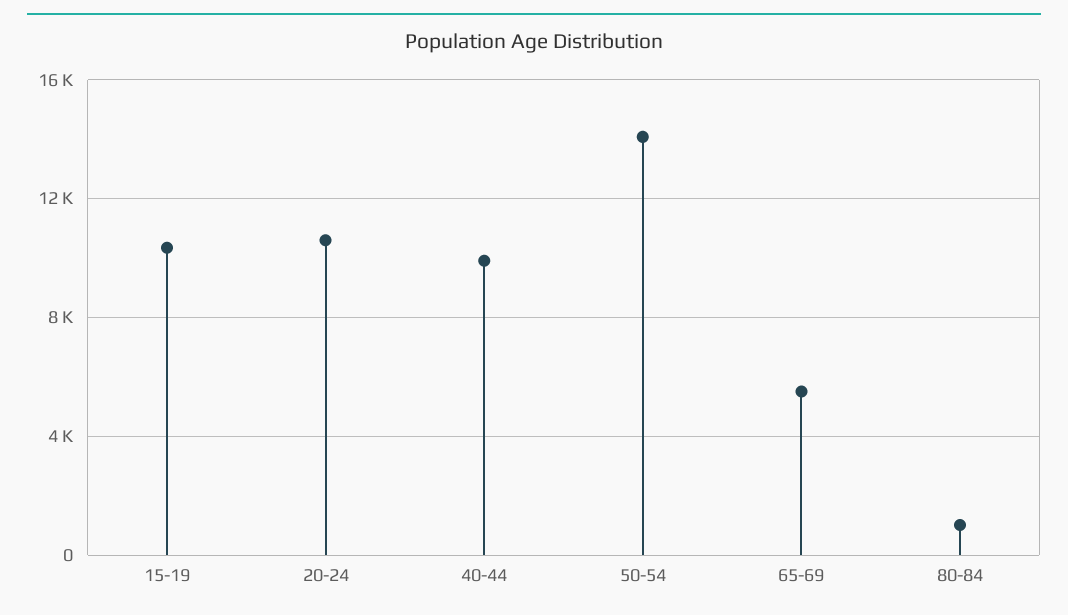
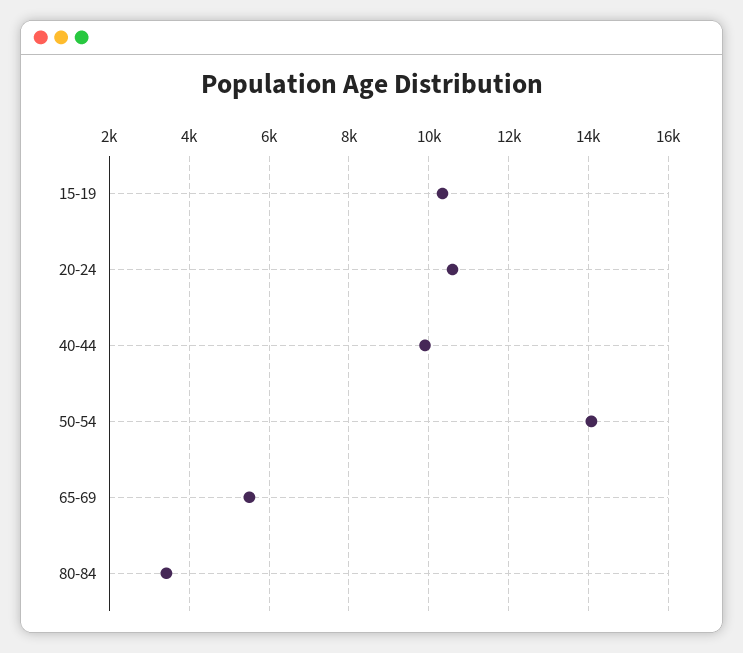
80-84: 1000 -> 3400

